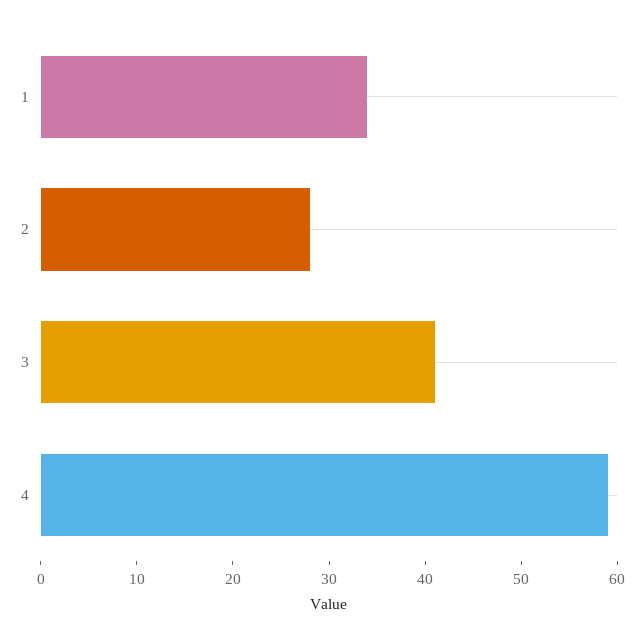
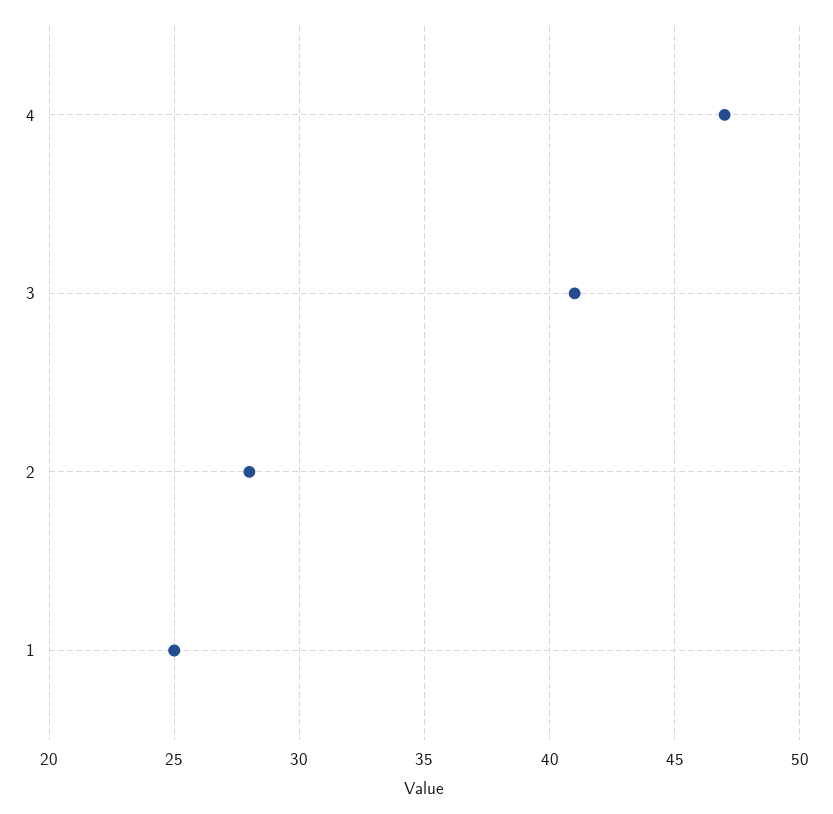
1: 34 -> 25
4: 59 -> 47

